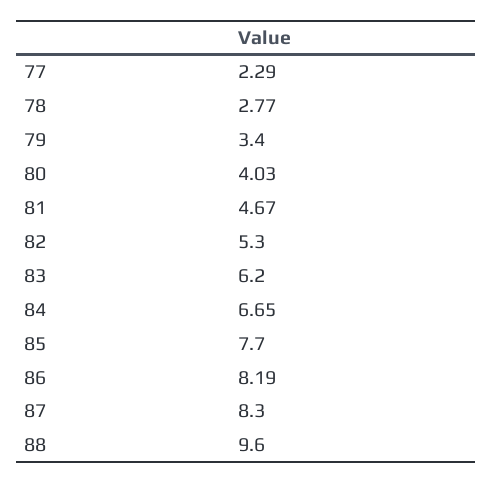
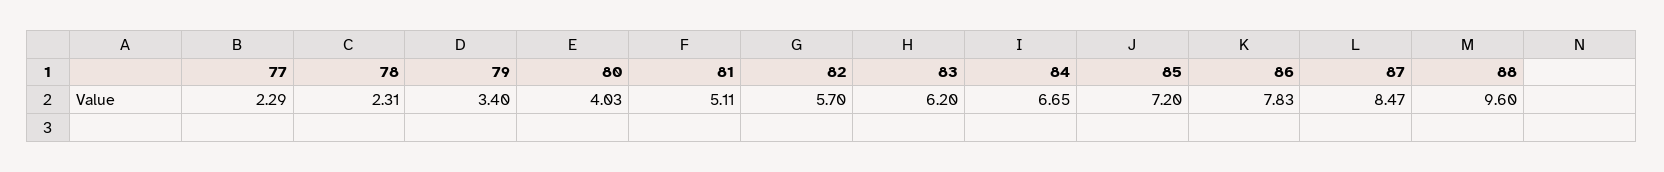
78: 2.77 -> 2.31
81: 4.67 -> 5.11
82: 5.3 -> 5.7
85: 7.7 -> 7.2
86: 8.19 -> 7.83
87: 8.3 -> 8.47

